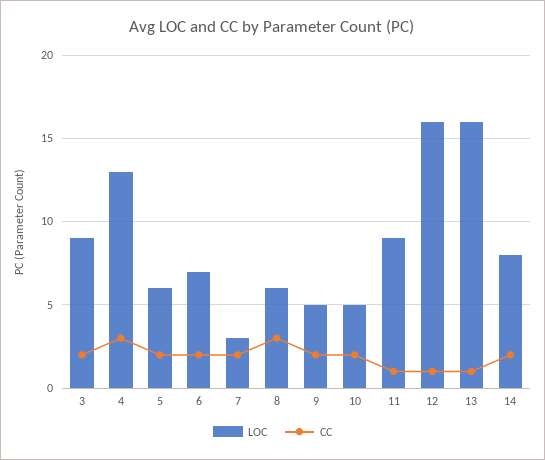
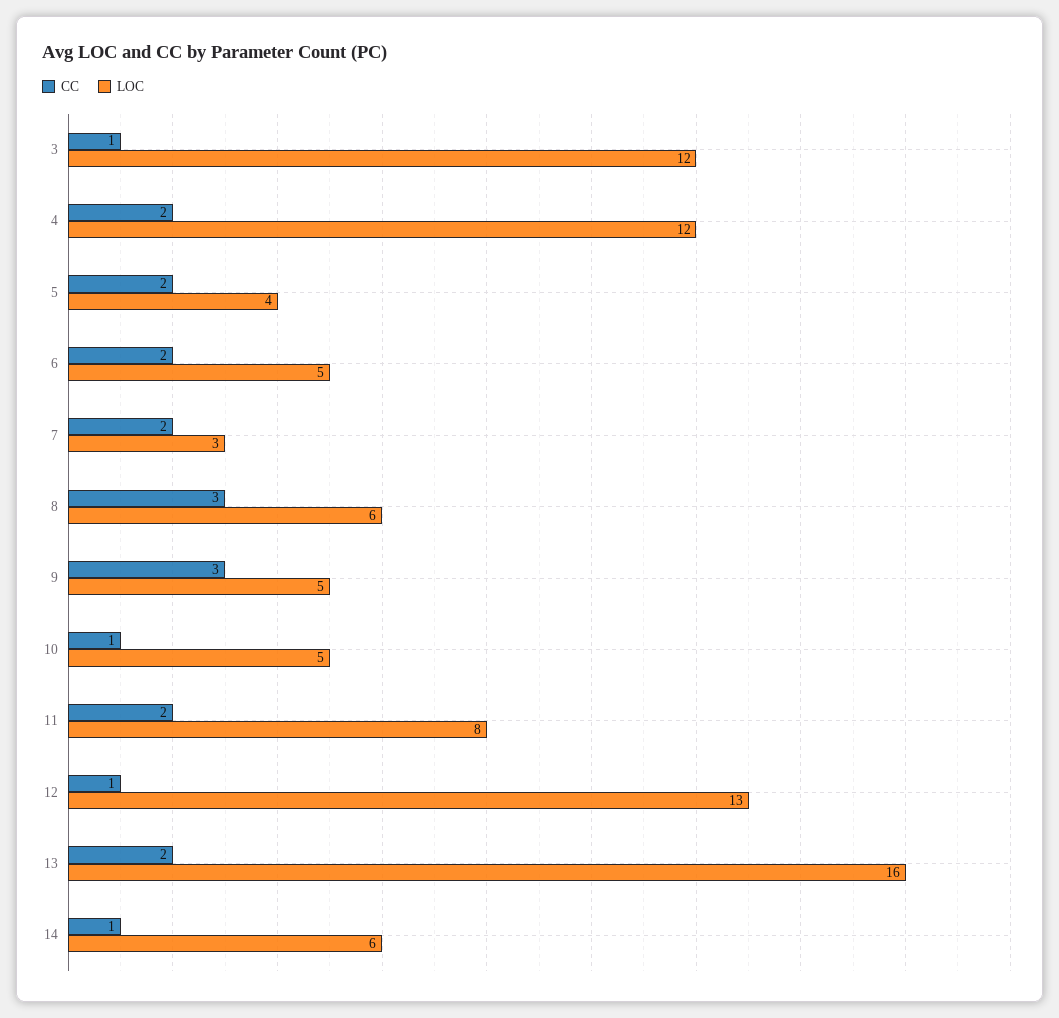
LOC, 3: 9 -> 12
CC, 3: 2 -> 1
LOC, 4: 13 -> 12
CC, 4: 3 -> 2
LOC, 5: 6 -> 4
LOC, 6: 7 -> 5
CC, 9: 2 -> 3
CC, 10: 2 -> 1
LOC, 11: 9 -> 8
CC, 11: 1 -> 2
LOC, 12: 16 -> 13
CC, 13: 1 -> 2
LOC, 14: 8 -> 6
CC, 14: 2 -> 1

